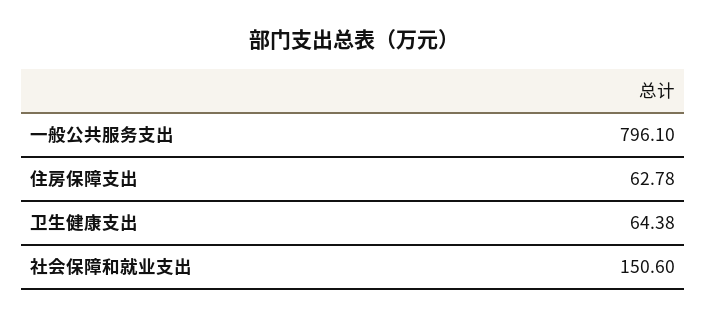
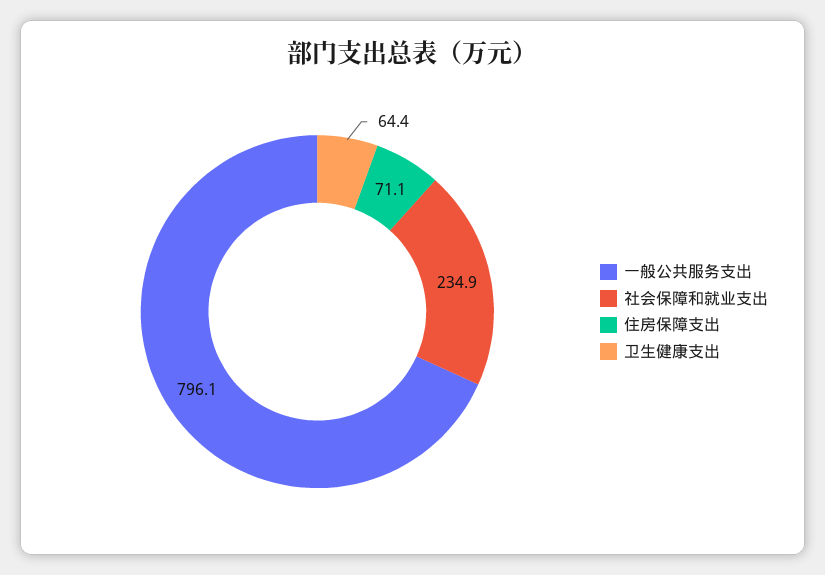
住房保障支出: 62.78 -> 71.1
社会保障和就业支出: 150.6 -> 234.9

